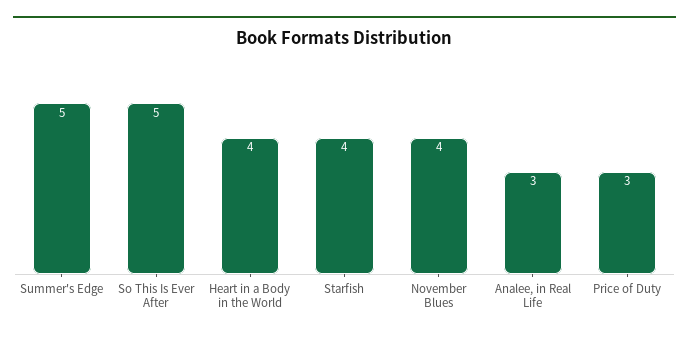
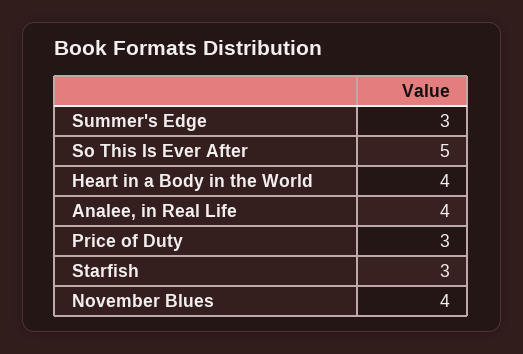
Summer's Edge: 5 -> 3
Starfish: 4 -> 3
Analee, in Real Life: 3 -> 4

